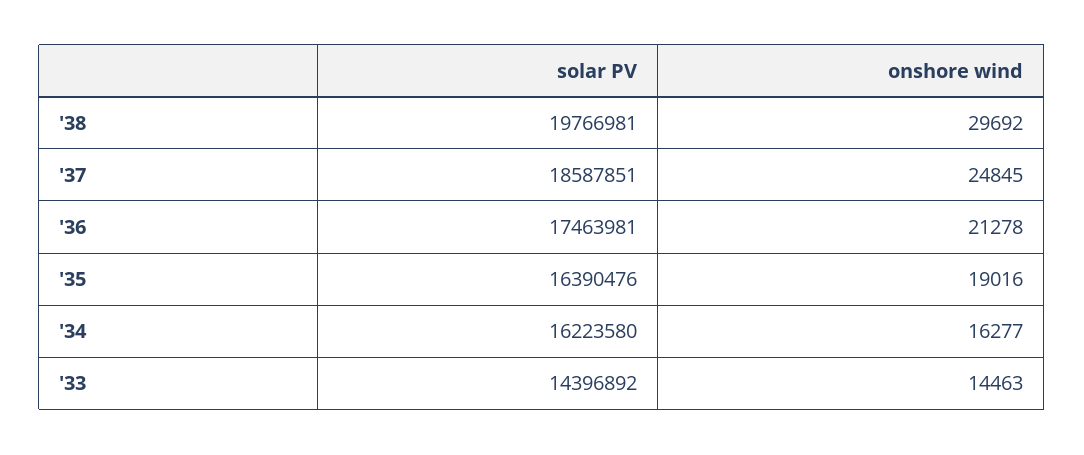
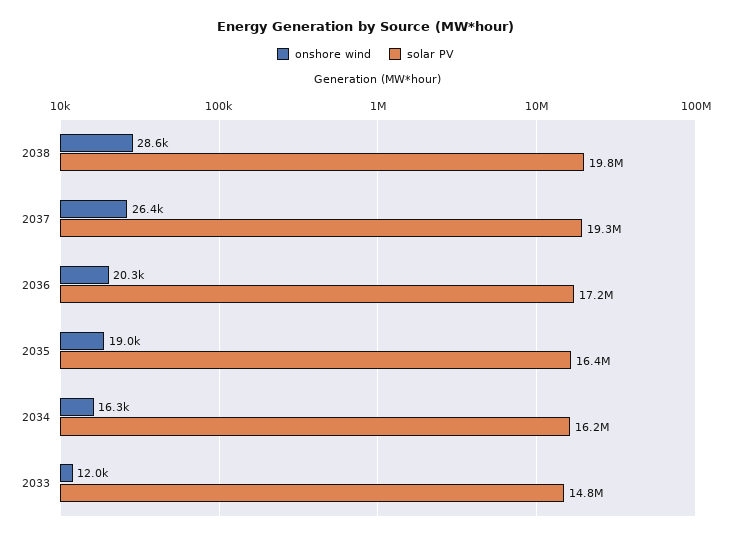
onshore wind, '38: 29692 -> 28600
solar PV, '37: 18587851 -> 19300000
onshore wind, '37: 24845 -> 26400
solar PV, '36: 17463981 -> 17200000
onshore wind, '36: 21278 -> 20300
solar PV, '33: 14396892 -> 14800000
onshore wind, '33: 14463 -> 12000

